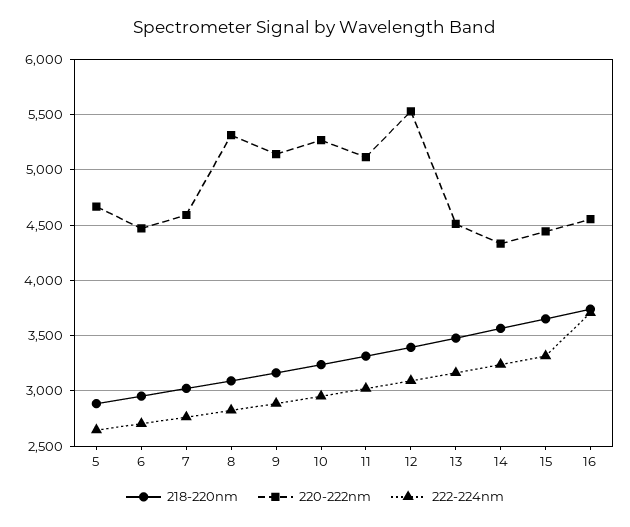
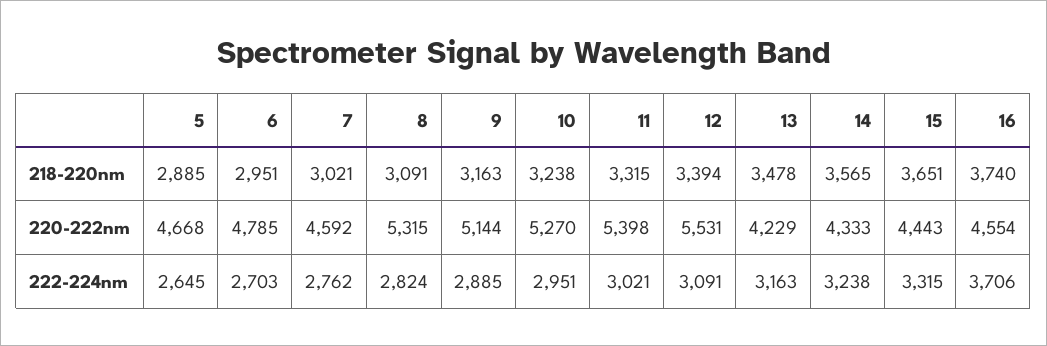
220-222nm, 6: 4500 -> 4785
220-222nm, 11: 5100 -> 5398
220-222nm, 13: 4500 -> 4229

